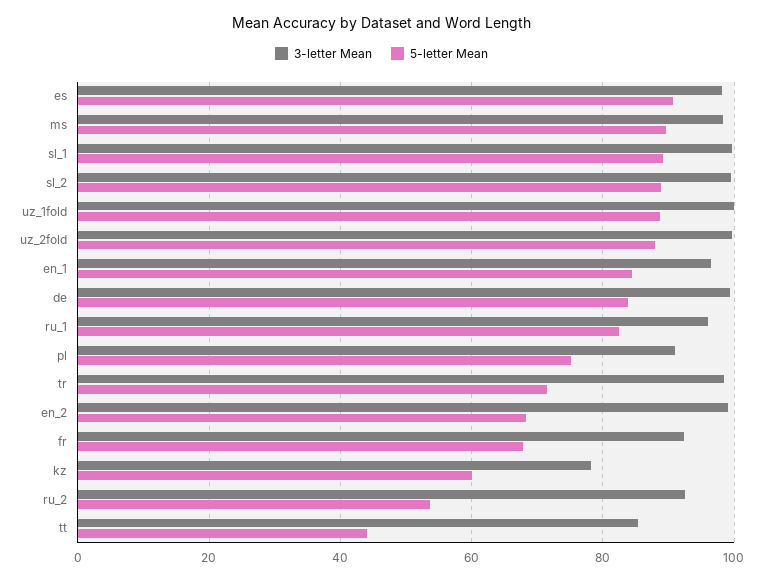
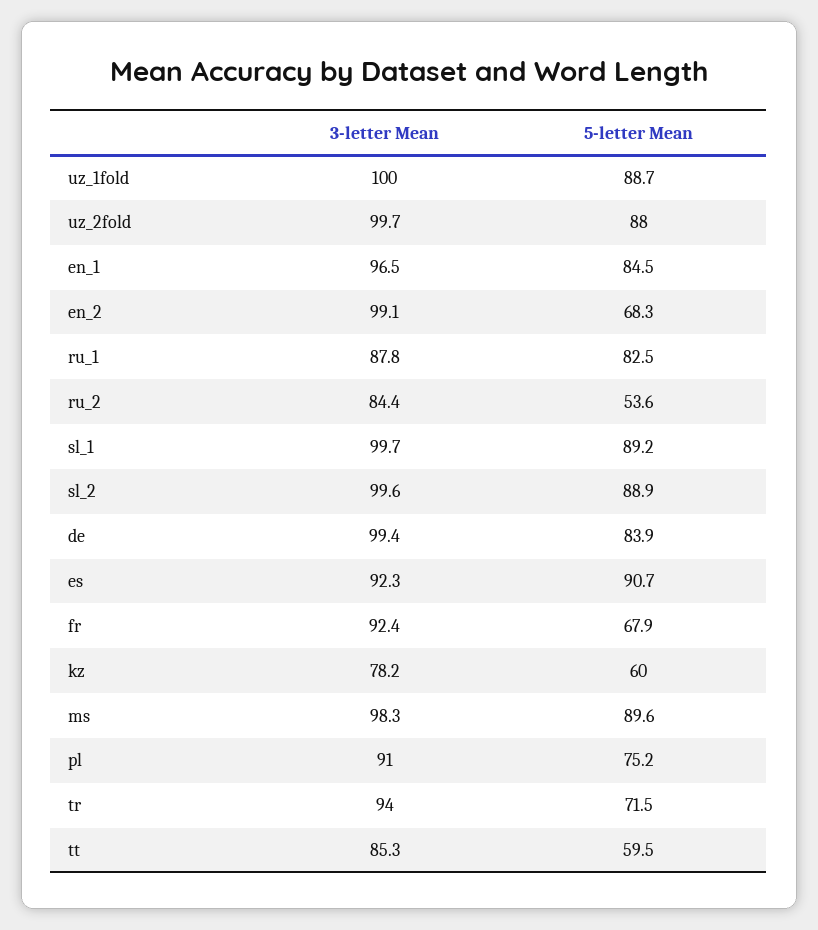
3-letter Mean, es: 98 -> 92.3
3-letter Mean, ru_1: 96 -> 87.8
3-letter Mean, tr: 98 -> 94
3-letter Mean, ru_2: 92 -> 84.4
5-letter Mean, tt: 44 -> 59.5

